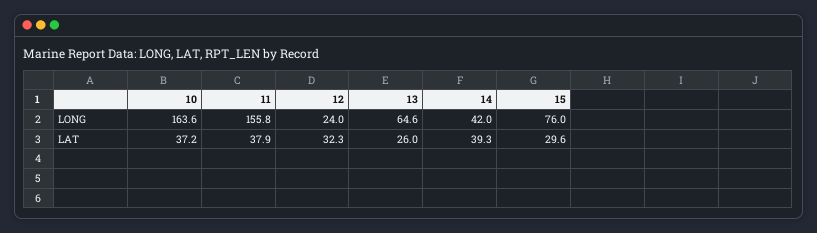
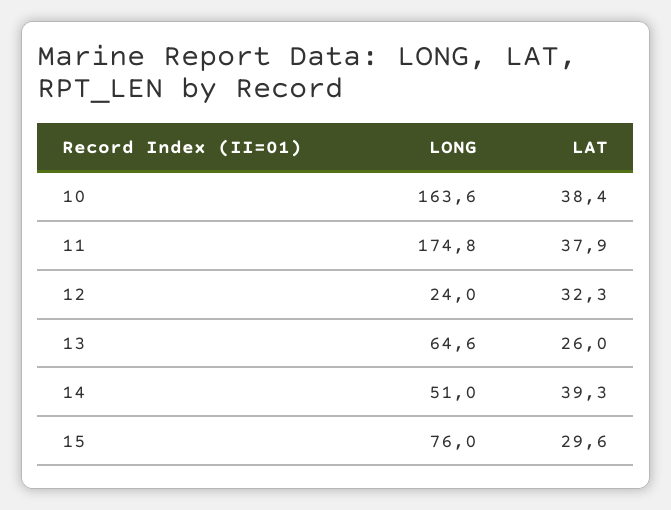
11, LONG: 155.8 -> 174.8
14, LONG: 42 -> 51
10, LAT: 37.2 -> 38.4

